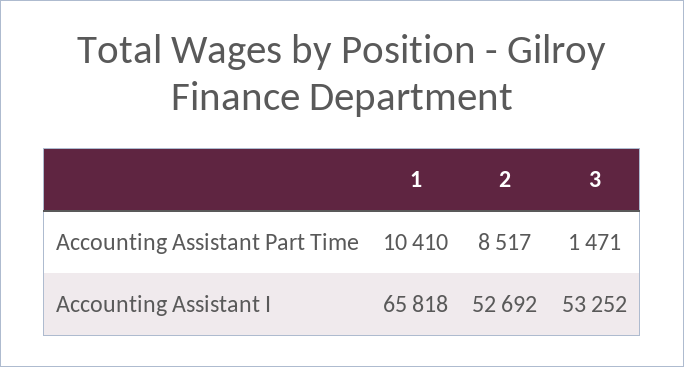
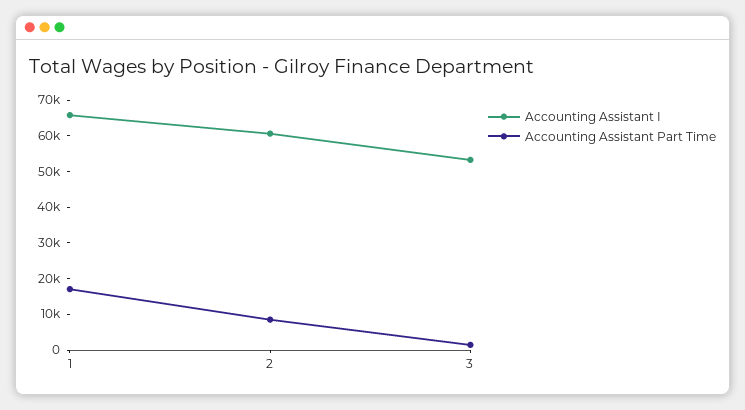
Accounting Assistant Part Time, 1: 10410 -> 17500
Accounting Assistant I, 2: 52692 -> 60000

